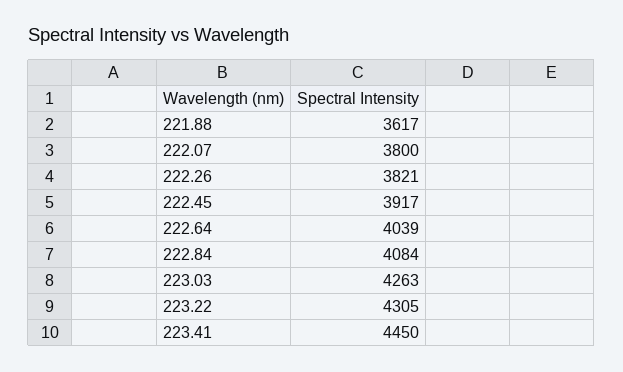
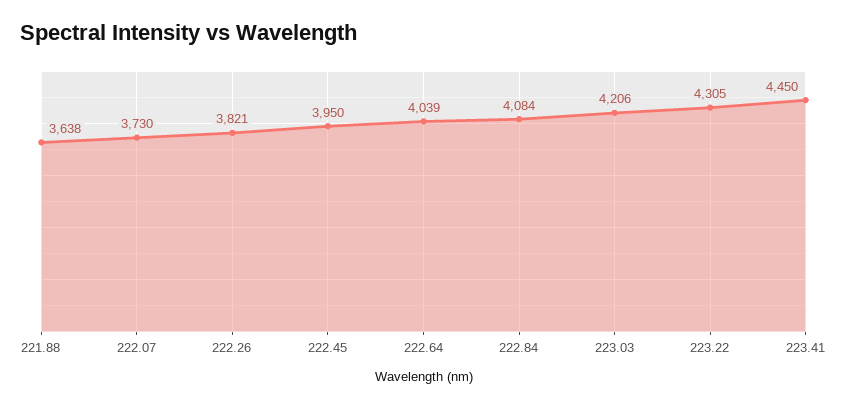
221.88: 3617 -> 3638
222.07: 3800 -> 3730
222.45: 3917 -> 3950
223.03: 4263 -> 4206

